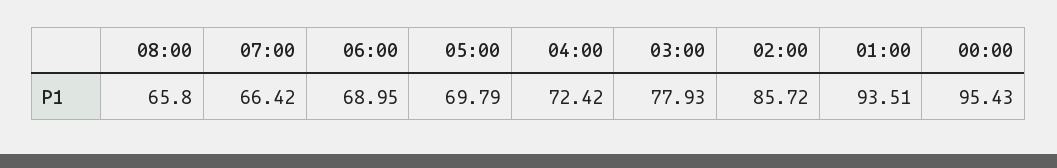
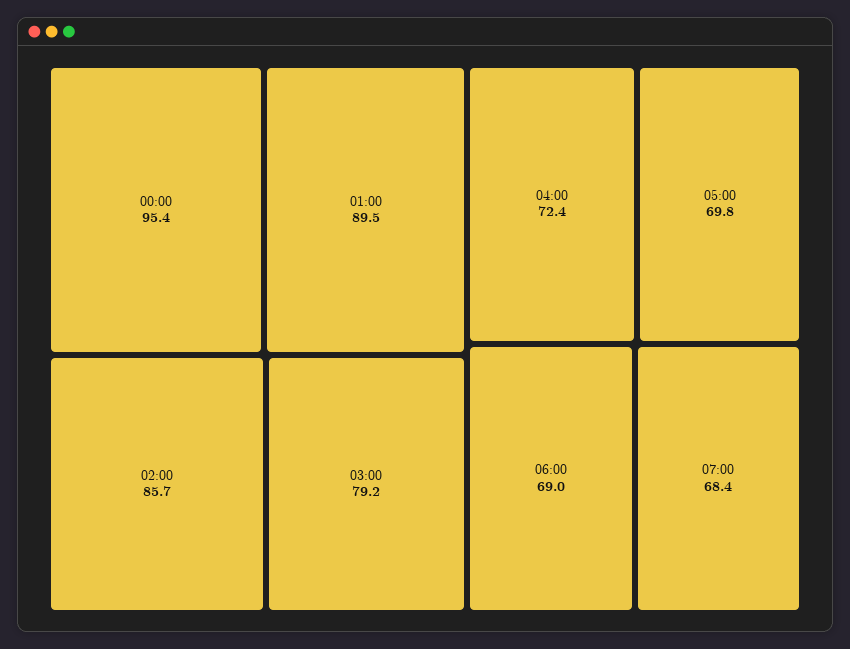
08:00: 65.8 -> none
07:00: 66.42 -> 68.4
03:00: 77.93 -> 79.2
01:00: 93.51 -> 89.5

